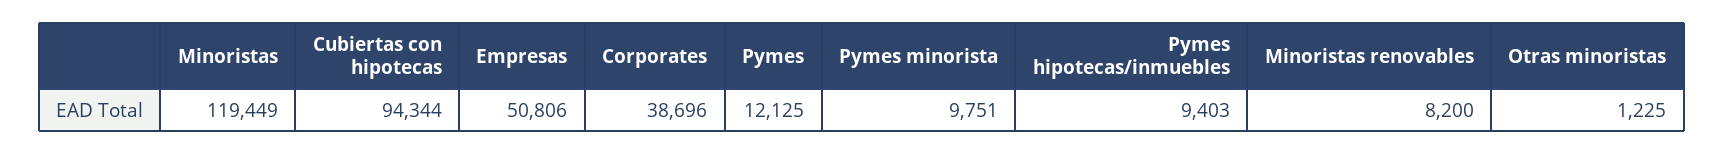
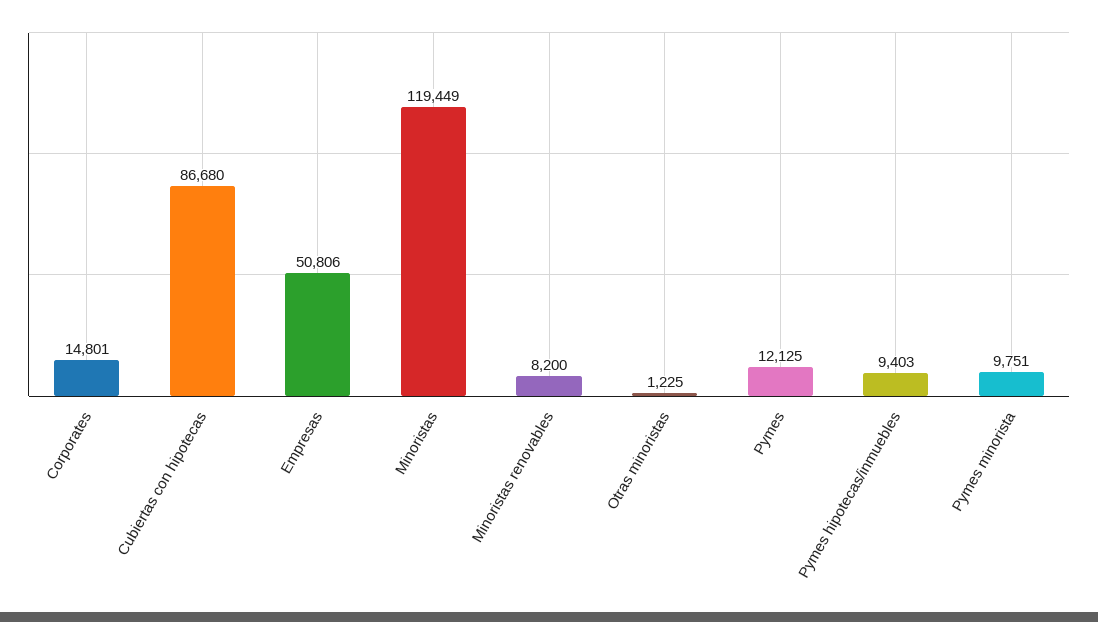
Cubiertas con hipotecas: 94344 -> 86680
Corporates: 38696 -> 14801

